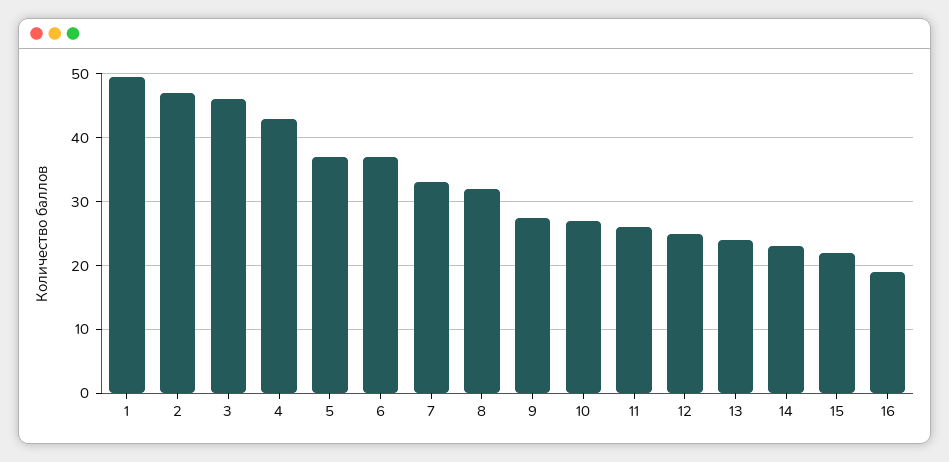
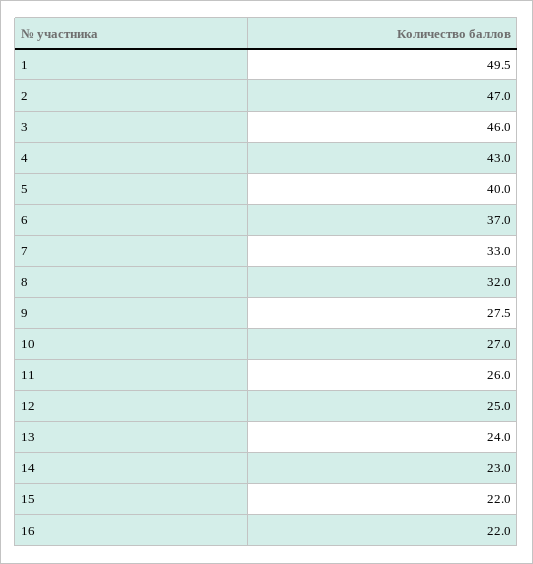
5: 37 -> 40
16: 19 -> 22

